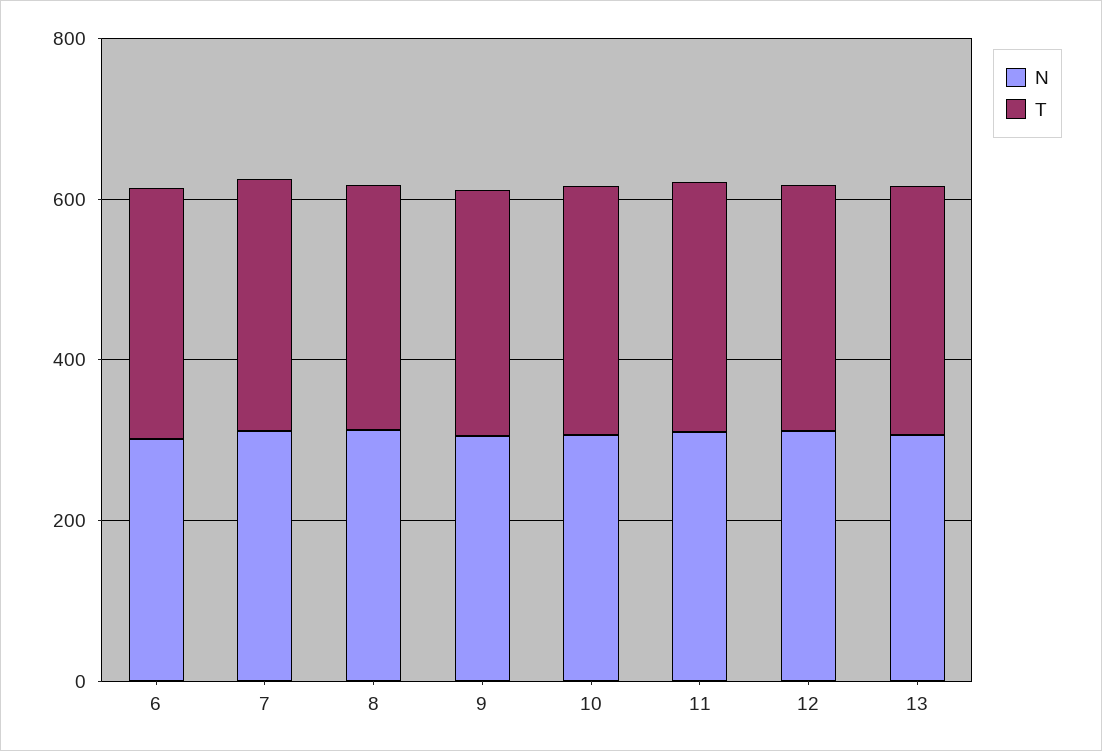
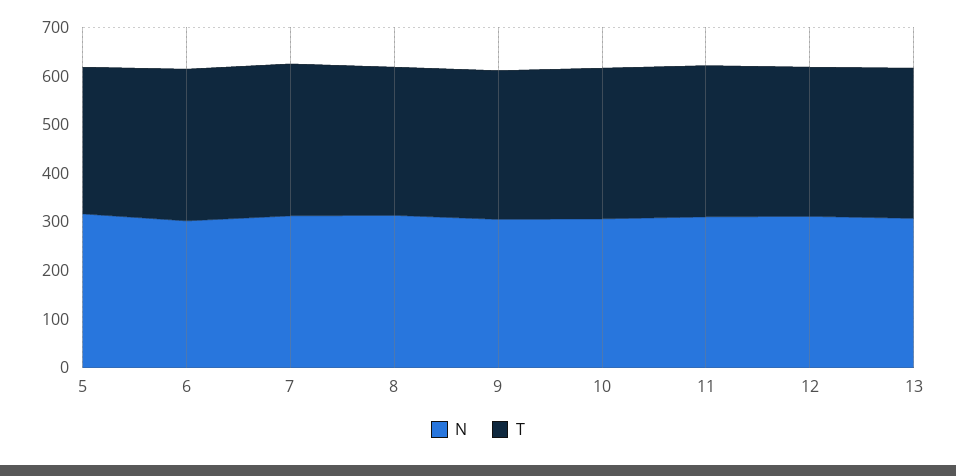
N, 5: none -> 320
T, 5: none -> 300

